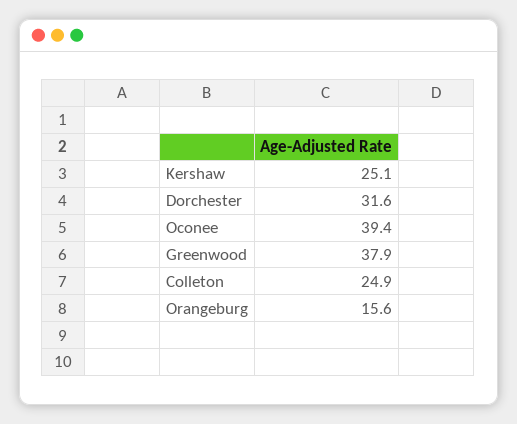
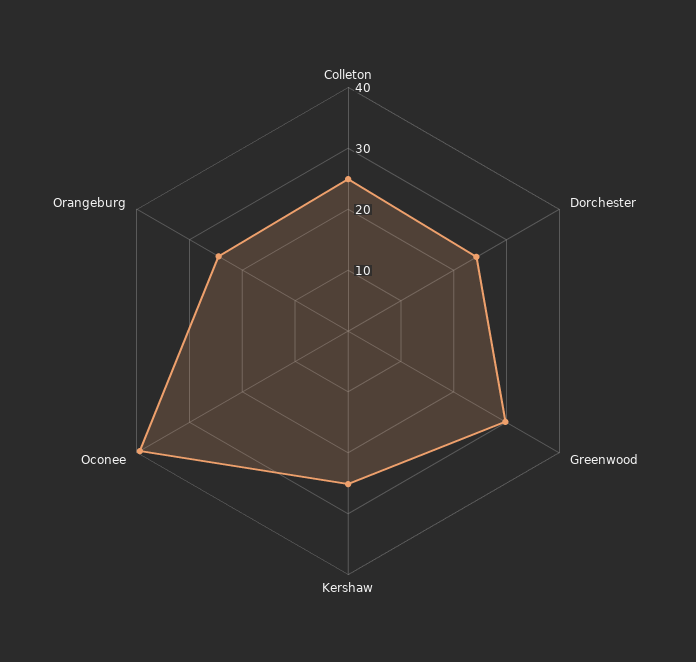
Dorchester: 31.6 -> 24
Greenwood: 37.9 -> 30
Orangeburg: 15.6 -> 24

